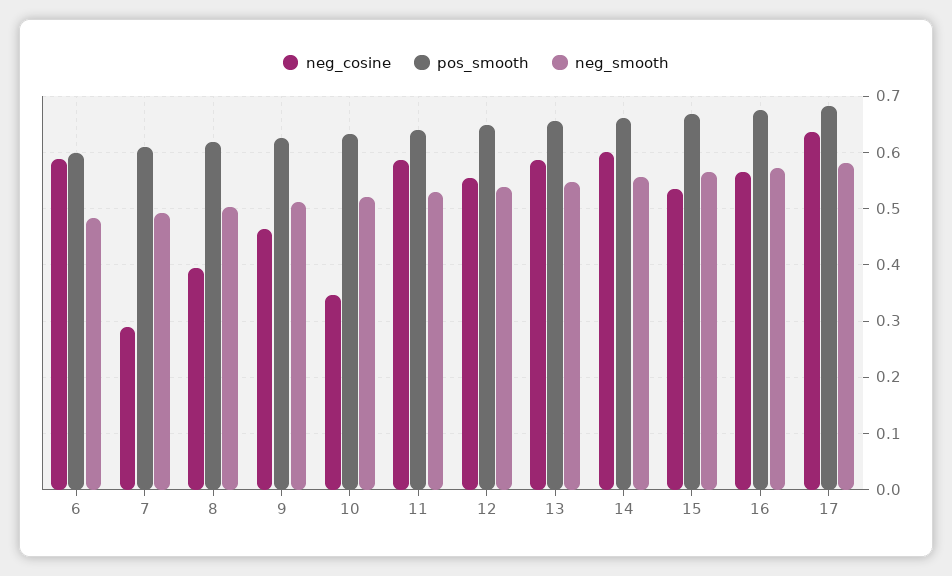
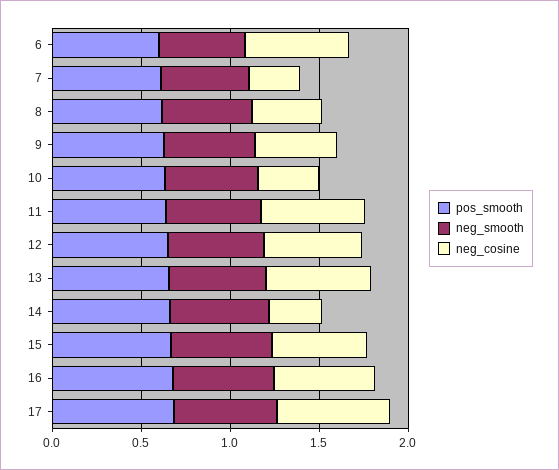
neg_cosine, 14: 0.6 -> 0.3

